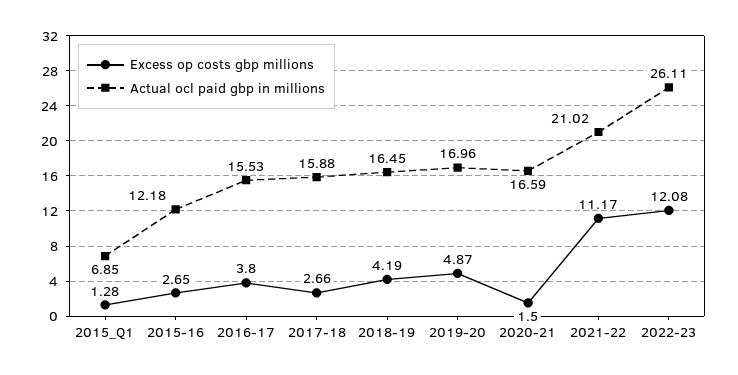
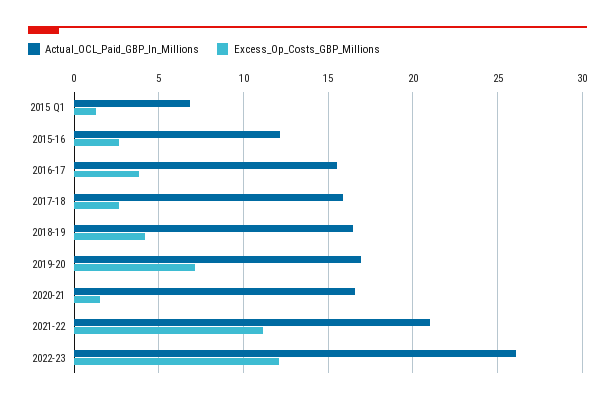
Excess op costs gbp millions, 2019-20: 4.87 -> 7

